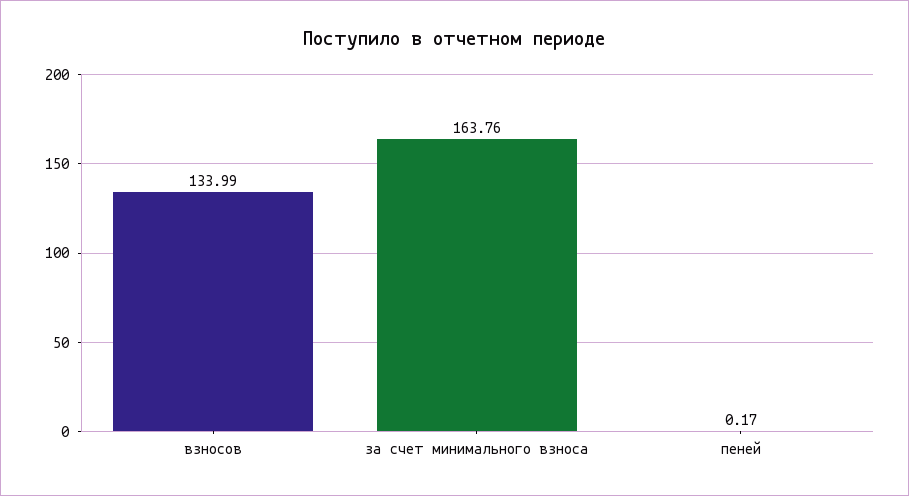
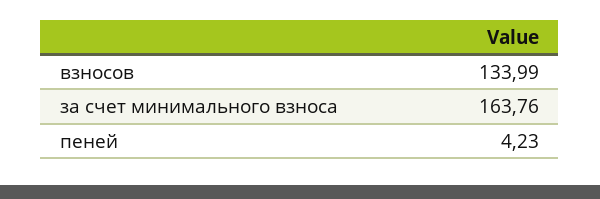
пеней: 0.17 -> 4.23

